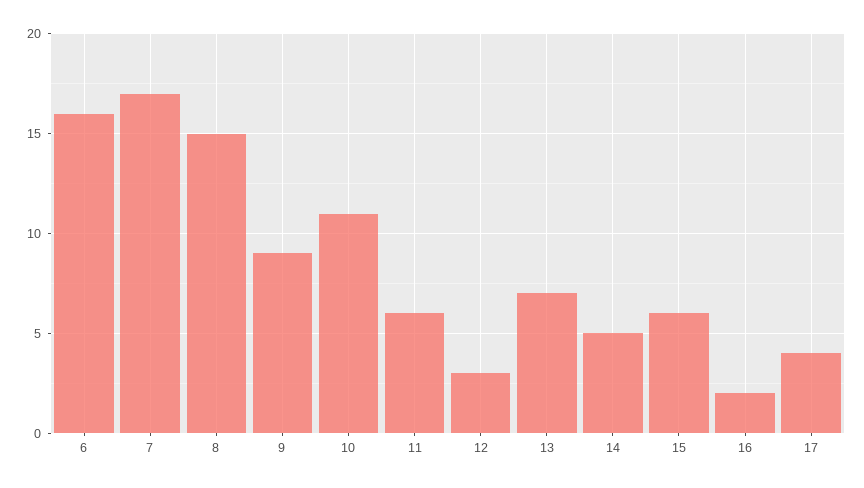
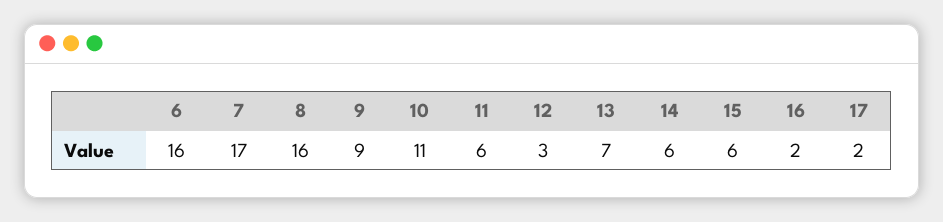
8: 15 -> 16
14: 5 -> 6
17: 4 -> 2

